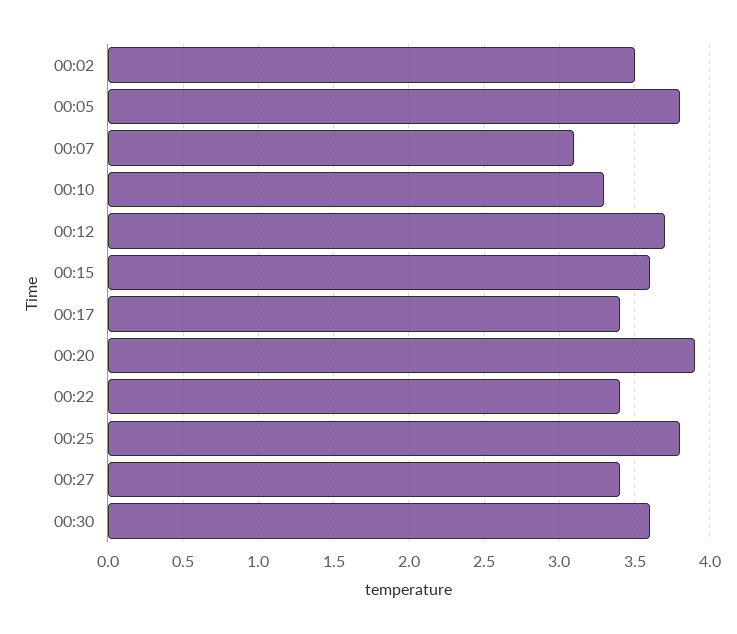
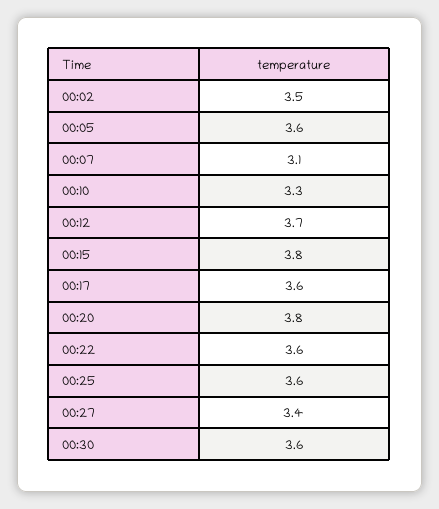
00:05: 3.8 -> 3.6
00:15: 3.6 -> 3.8
00:17: 3.4 -> 3.6
00:20: 3.9 -> 3.8
00:22: 3.4 -> 3.6
00:25: 3.8 -> 3.6

